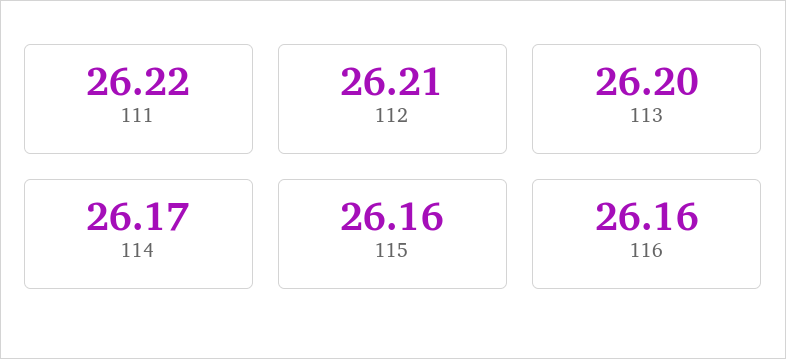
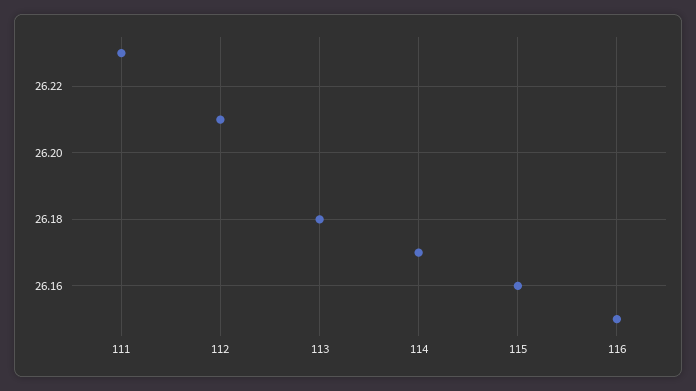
111: 26.22 -> 26.23
113: 26.2 -> 26.18
116: 26.16 -> 26.15

